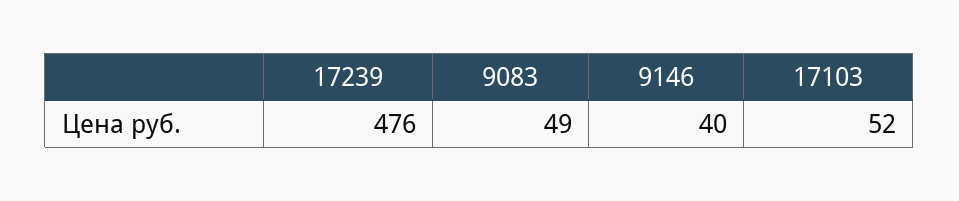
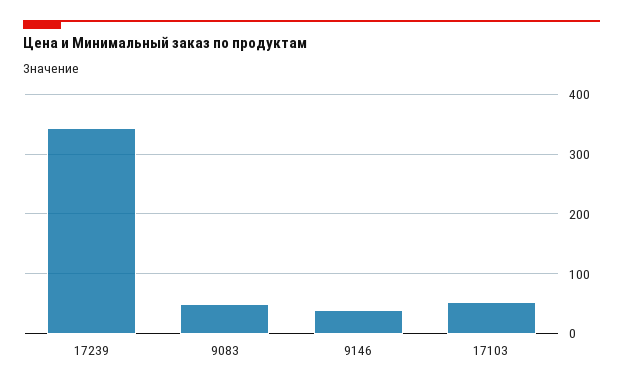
17239: 476 -> 340

